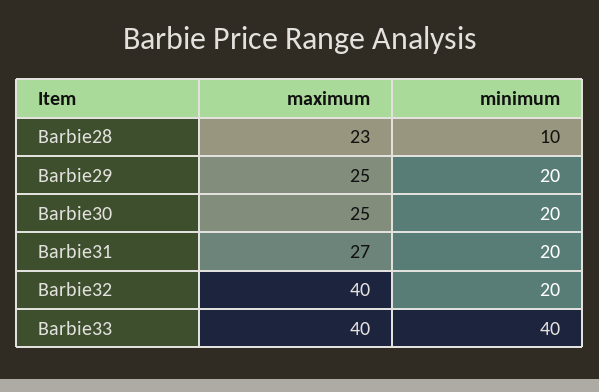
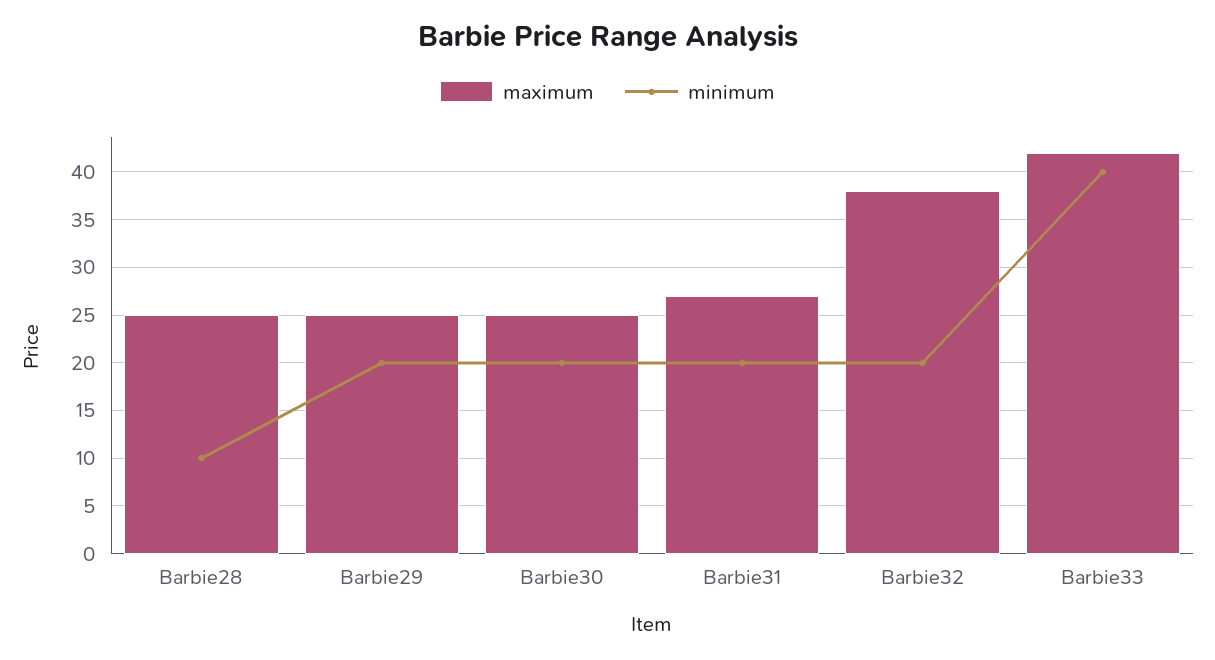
maximum, Barbie28: 23 -> 25
maximum, Barbie32: 40 -> 38
maximum, Barbie33: 40 -> 42

